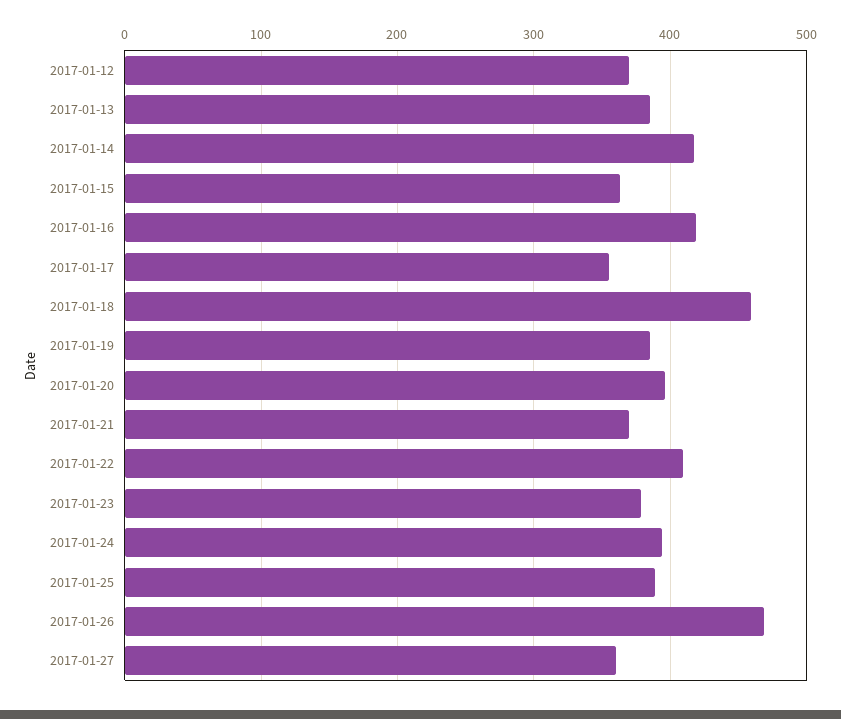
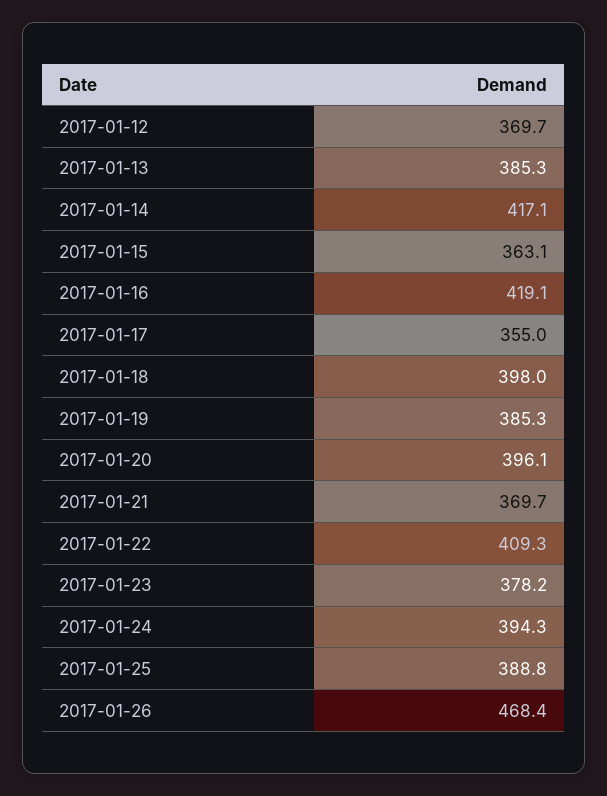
2017-01-18: 460 -> 398
2017-01-27: 360 -> none

